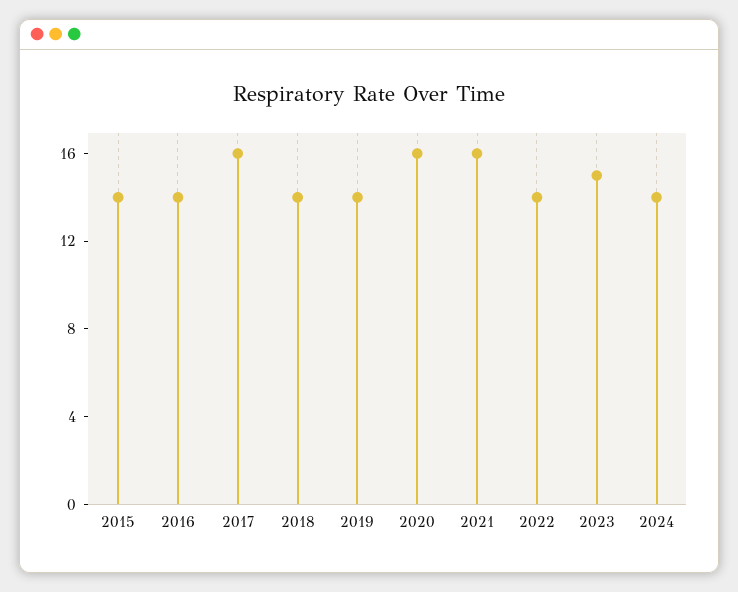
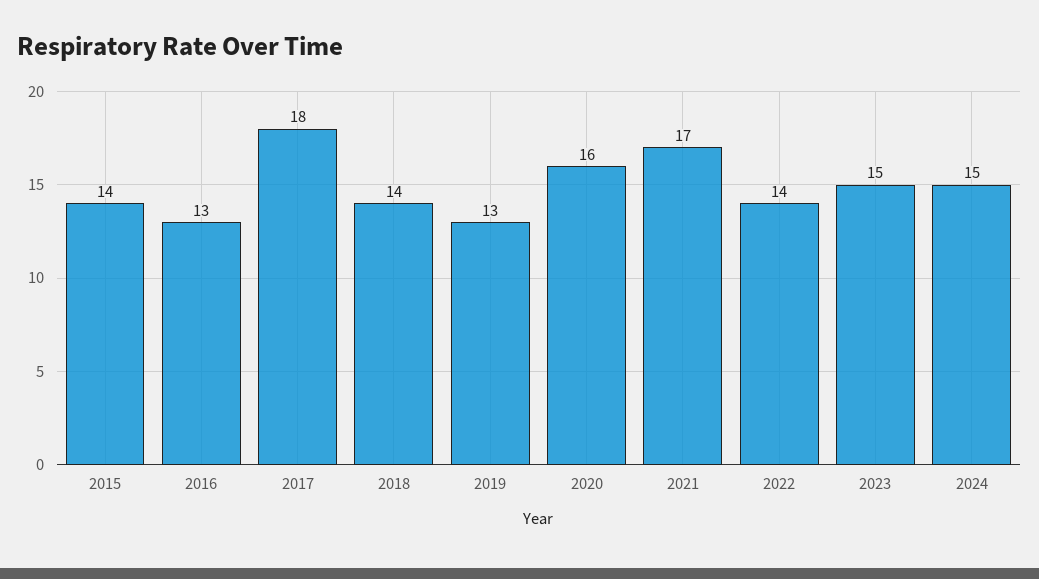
2016: 14 -> 13
2017: 16 -> 18
2019: 14 -> 13
2021: 16 -> 17
2024: 14 -> 15

